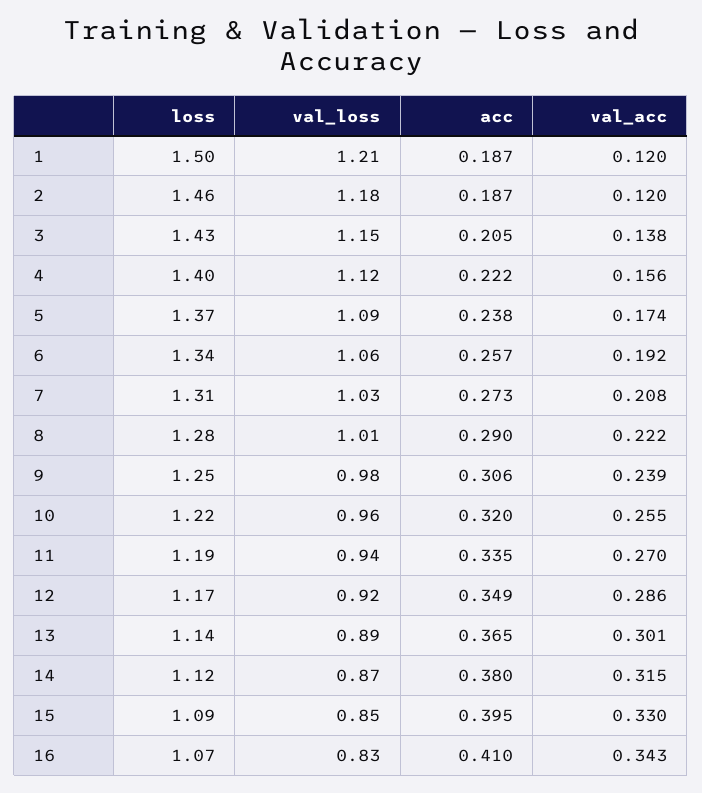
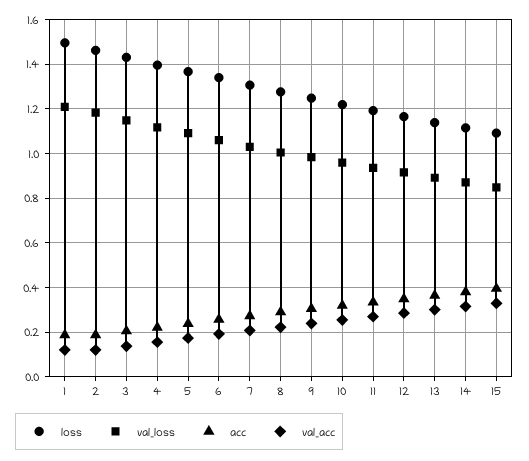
loss, 16: 1.07 -> none
val_loss, 16: 0.83 -> none
acc, 16: 0.41 -> none
val_acc, 16: 0.343 -> none

